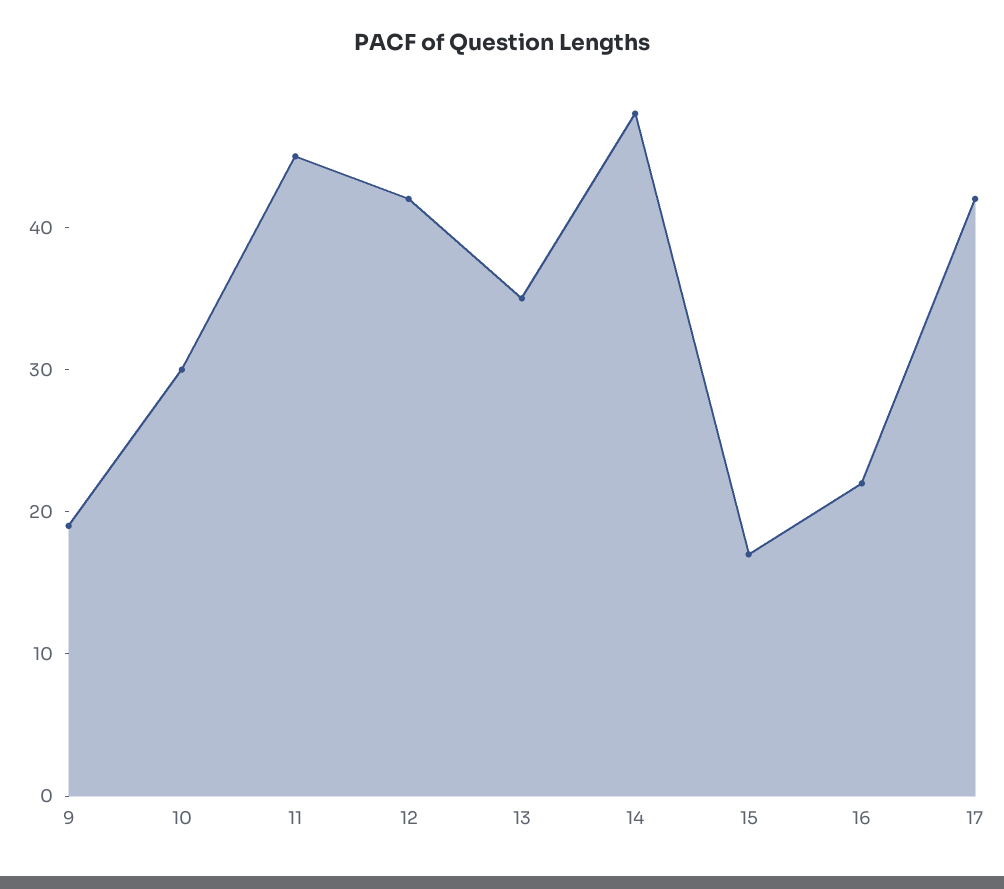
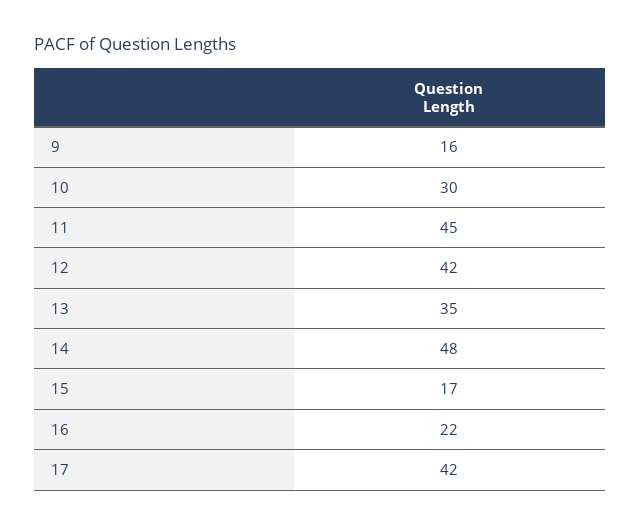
9: 19 -> 16

